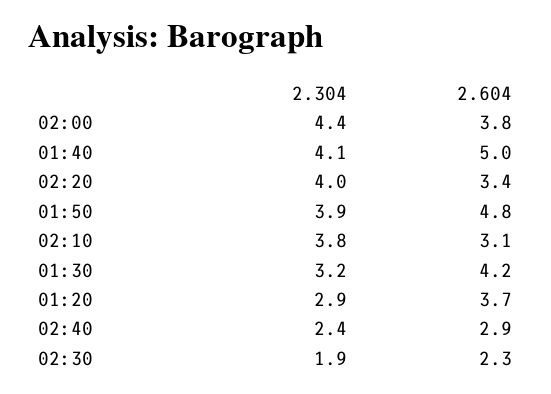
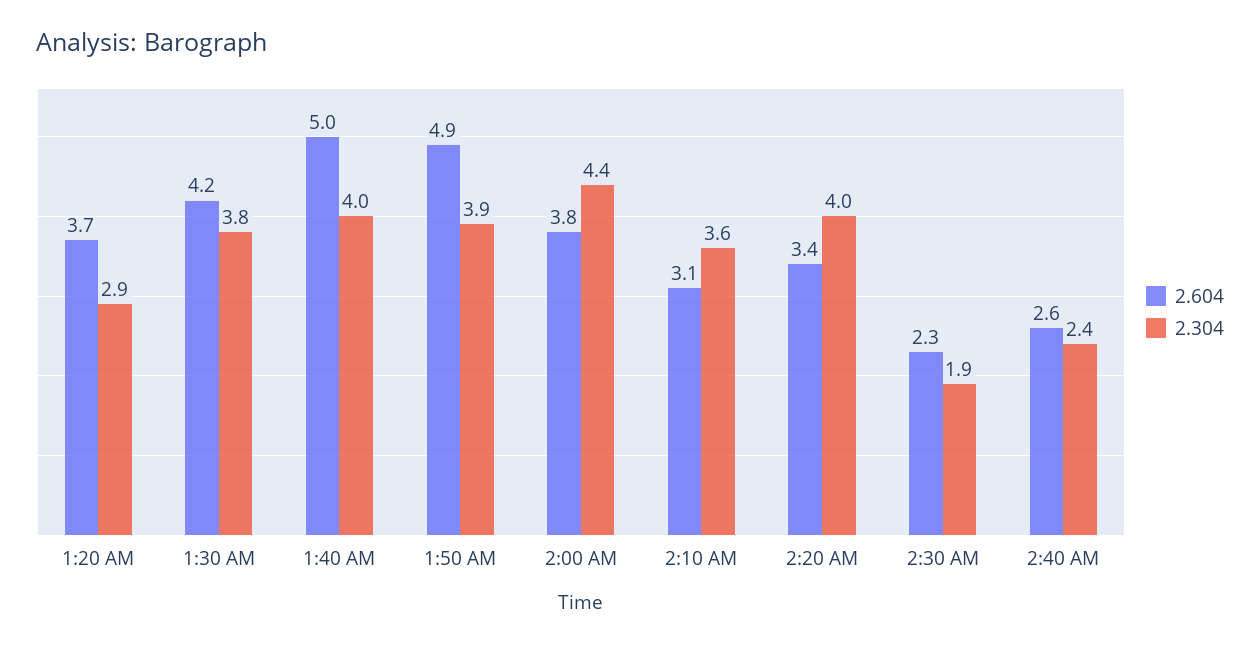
2.304, 01:40: 4.1 -> 4
2.604, 01:50: 4.8 -> 4.9
2.304, 02:10: 3.8 -> 3.6
2.304, 01:30: 3.2 -> 3.8
2.604, 02:40: 2.9 -> 2.6

